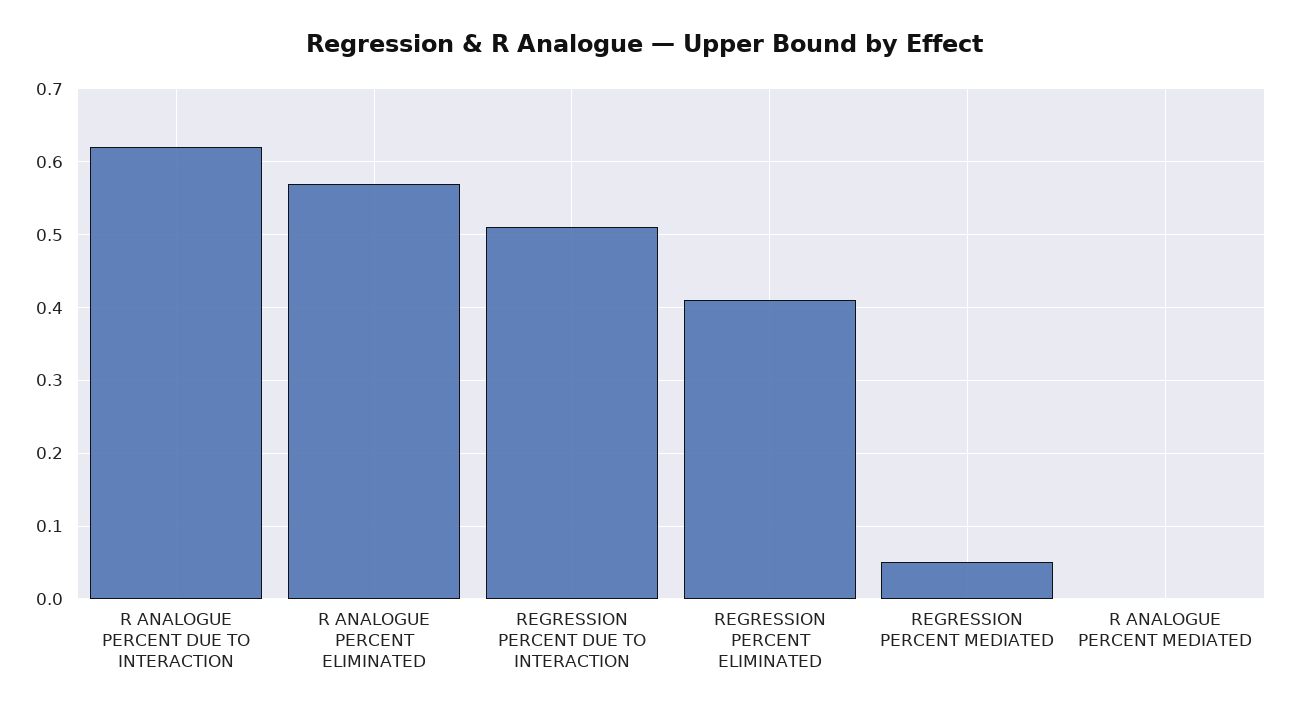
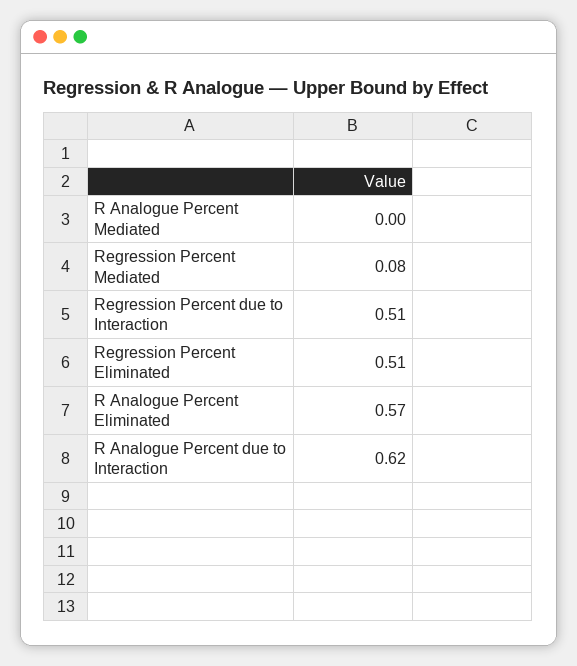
REGRESSION PERCENT ELIMINATED: 0.41 -> 0.51
REGRESSION PERCENT MEDIATED: 0.05 -> 0.08

